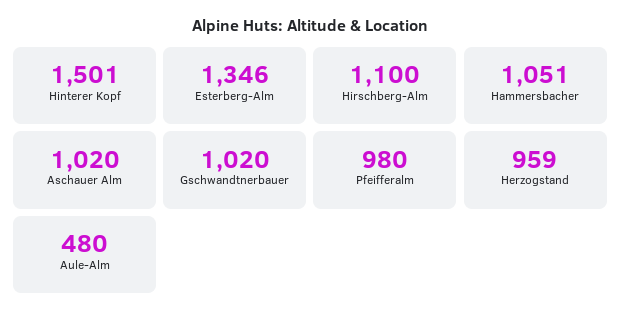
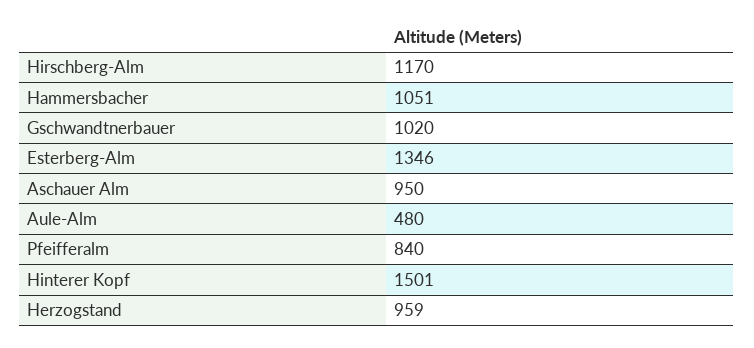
Hirschberg-Alm: 1100 -> 1170
Aschauer Alm: 1020 -> 950
Pfeifferalm: 980 -> 840

